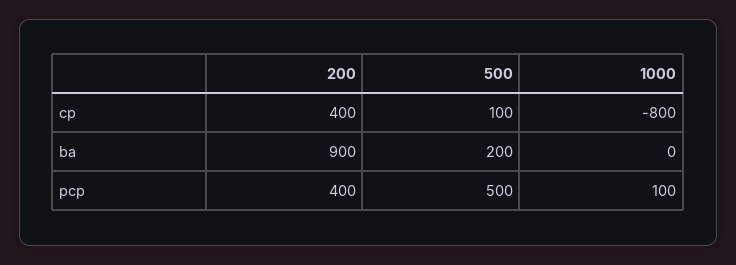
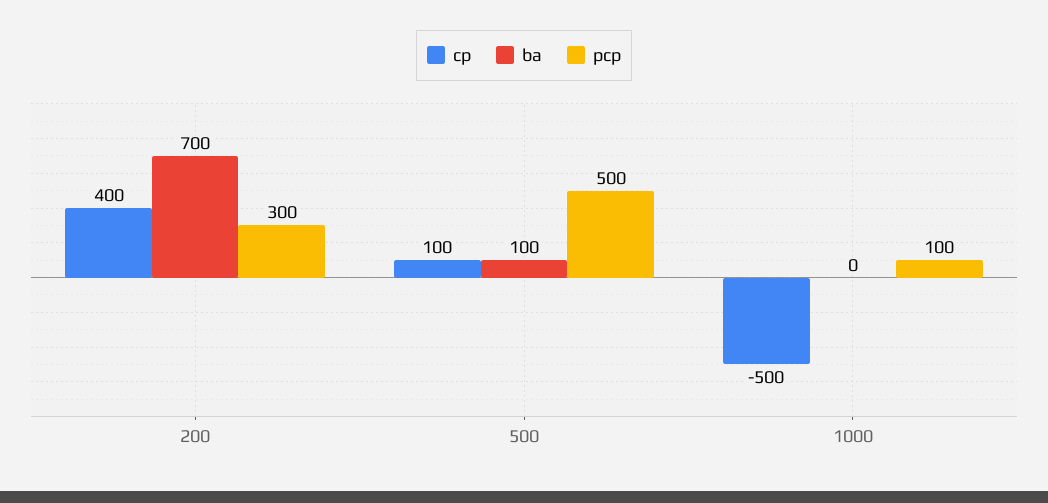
cp, 1000: -800 -> -500
ba, 200: 900 -> 700
ba, 500: 200 -> 100
pcp, 200: 400 -> 300

